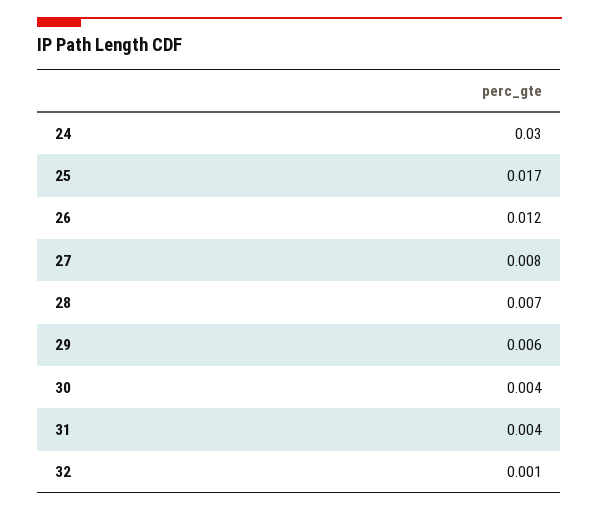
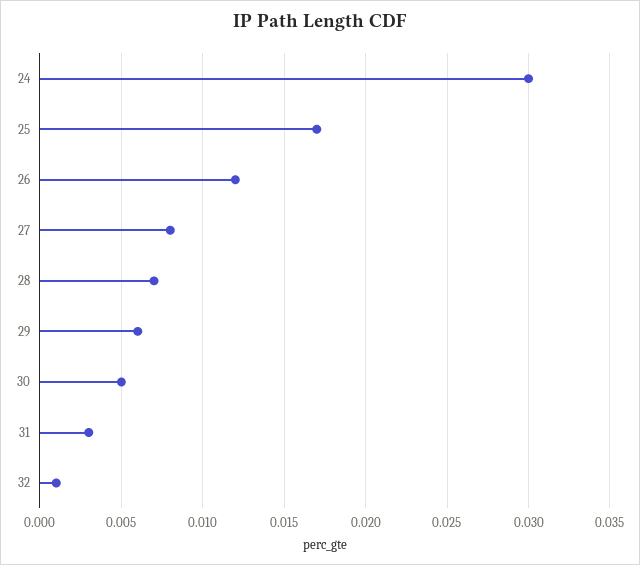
30: 0.004 -> 0.005
31: 0.004 -> 0.003

